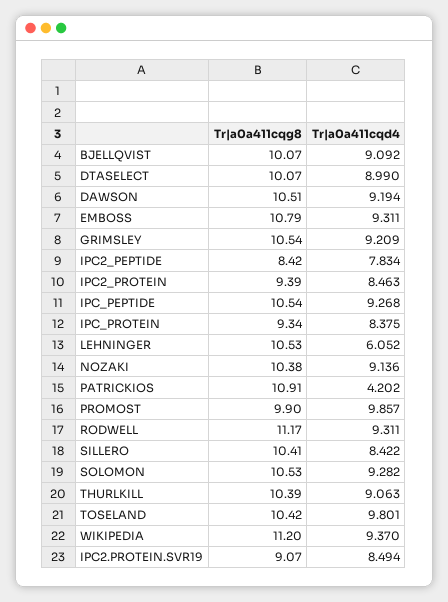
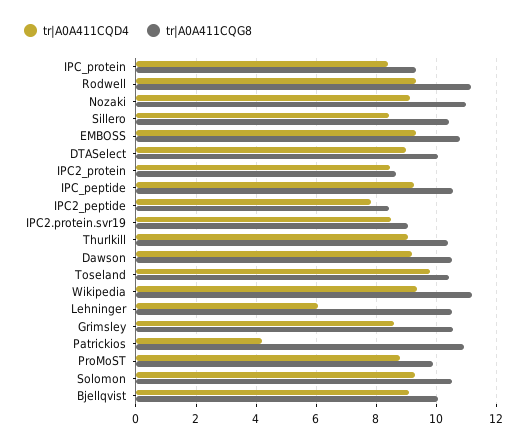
Tr|a0a411cqd4, GRIMSLEY: 9.209 -> 8.6
Tr|a0a411cqg8, IPC2_PROTEIN: 9.39 -> 8.6
Tr|a0a411cqg8, NOZAKI: 10.38 -> 11
Tr|a0a411cqd4, PROMOST: 9.857 -> 8.8

